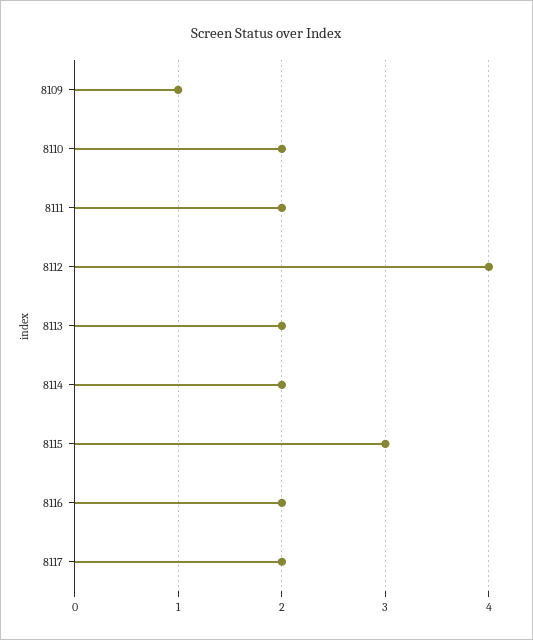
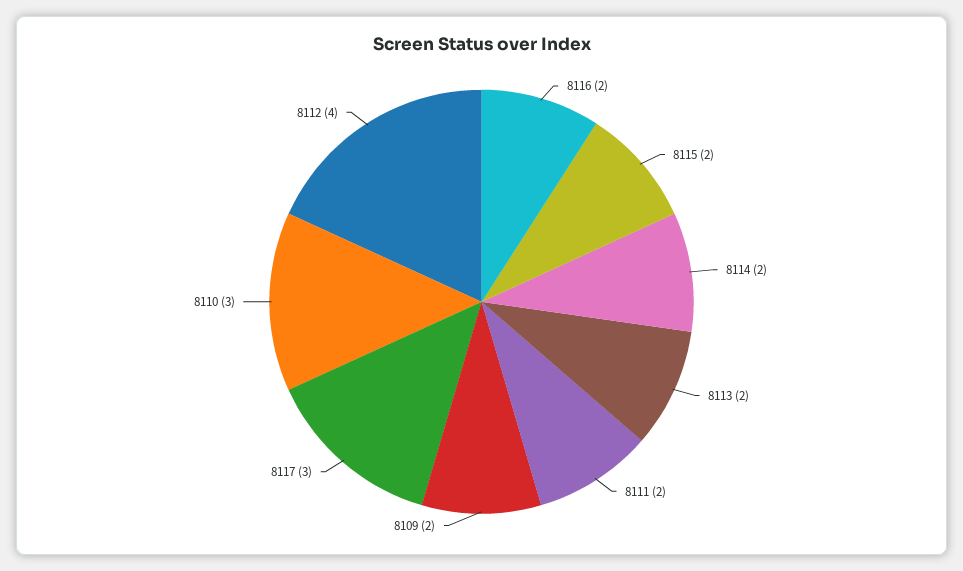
8109: 1 -> 2
8110: 2 -> 3
8115: 3 -> 2
8117: 2 -> 3

